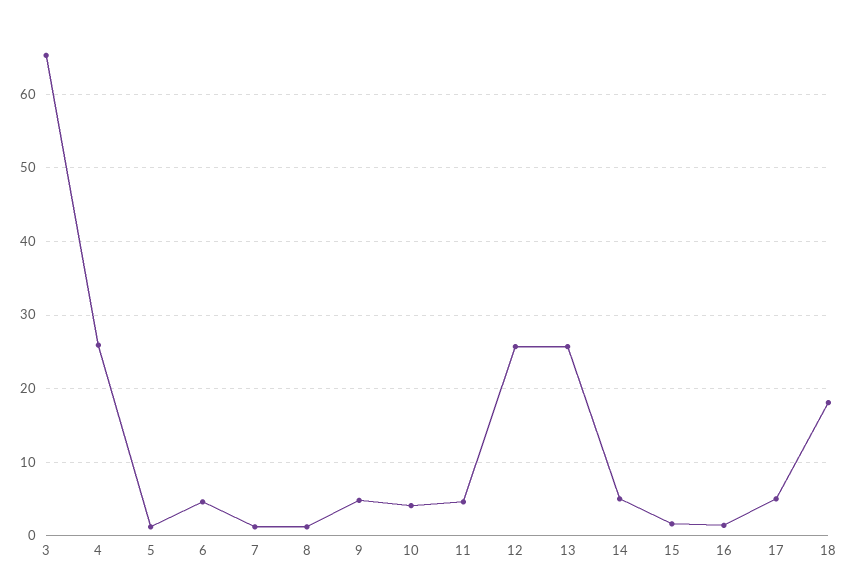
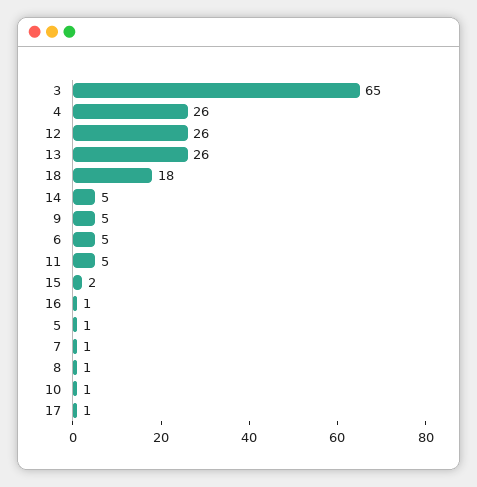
10: 4 -> 1
17: 5 -> 1

